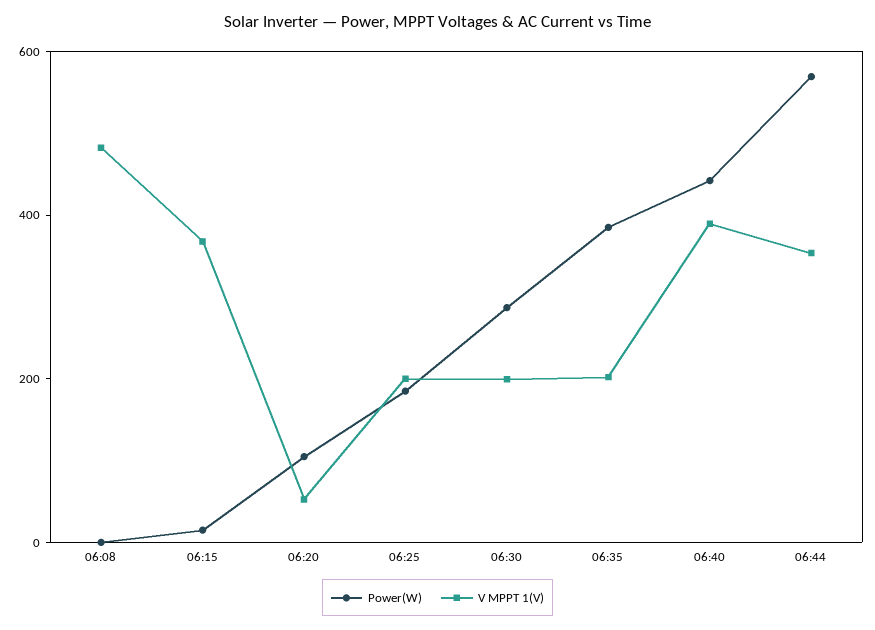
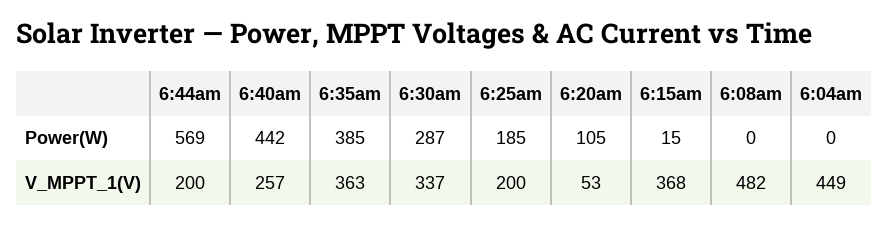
V MPPT 1(V), 06:30: 200 -> 337
V MPPT 1(V), 06:35: 200 -> 363
V MPPT 1(V), 06:40: 400 -> 257
V MPPT 1(V), 06:44: 350 -> 200
Power(W), 6:04am: none -> 0
V MPPT 1(V), 6:04am: none -> 449

